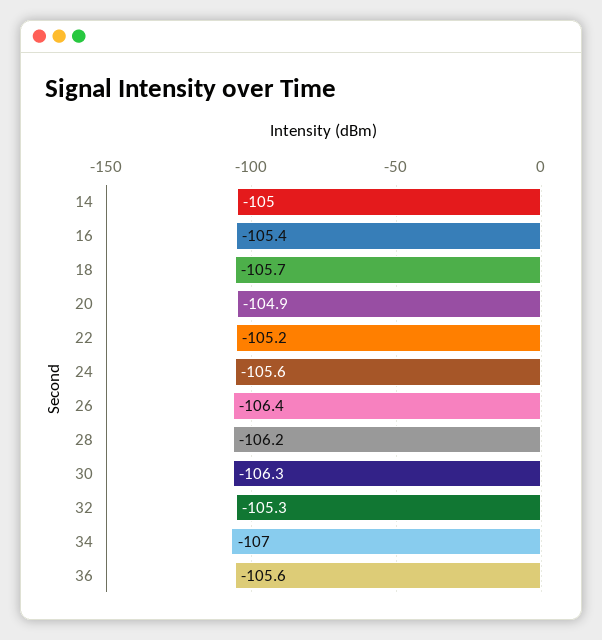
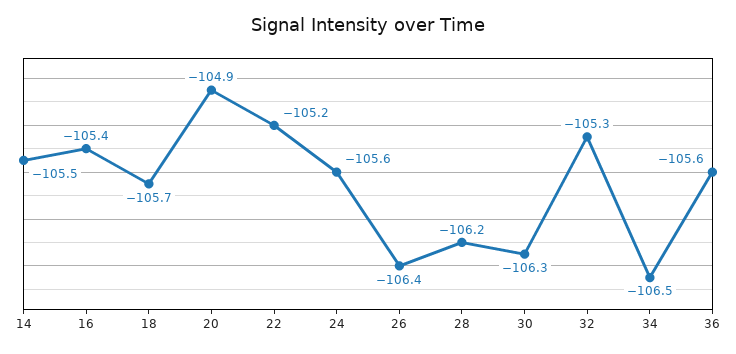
14: -105 -> -105.5
34: -107 -> -106.5

